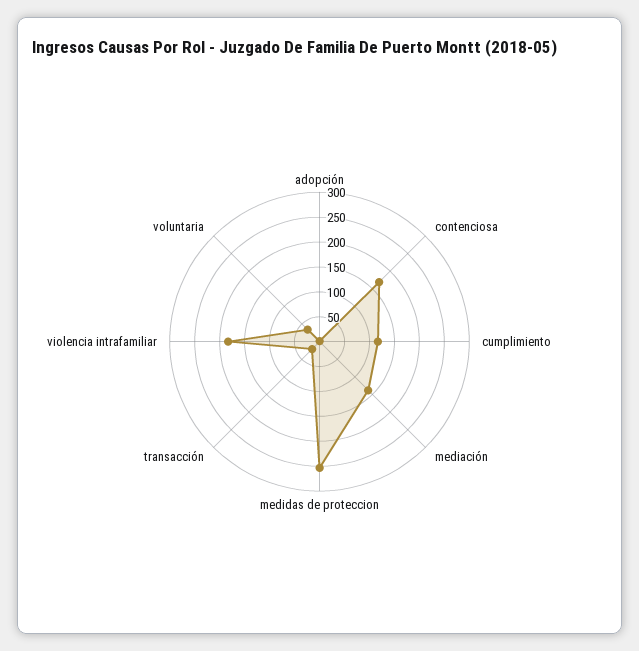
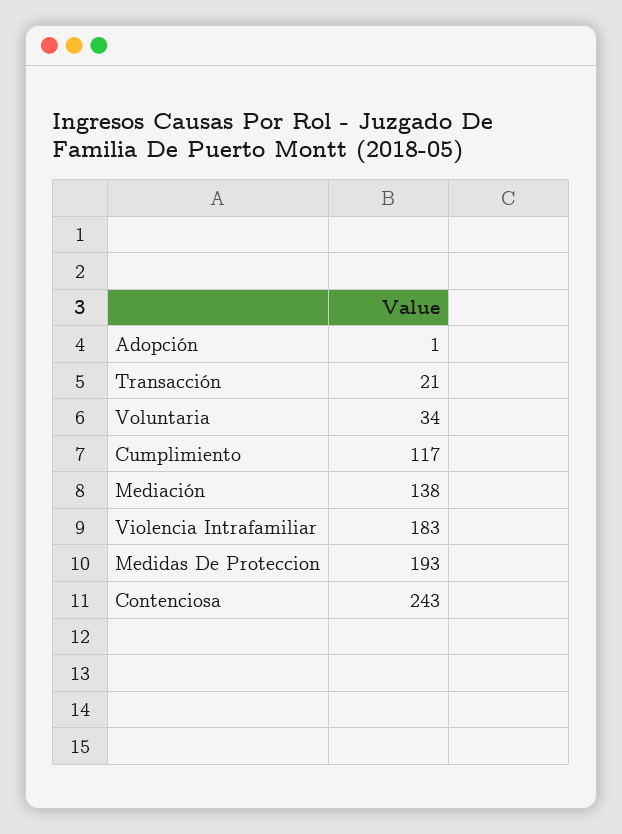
contenciosa: 175 -> 243
medidas de proteccion: 250 -> 193

